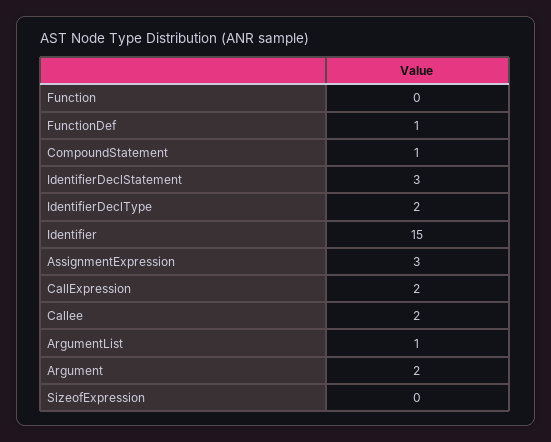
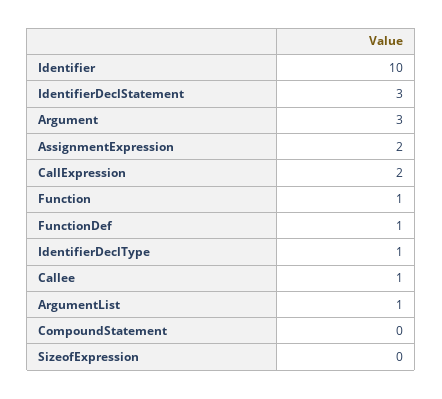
Function: 0 -> 1
CompoundStatement: 1 -> 0
IdentifierDeclType: 2 -> 1
Identifier: 15 -> 10
AssignmentExpression: 3 -> 2
Callee: 2 -> 1
Argument: 2 -> 3

